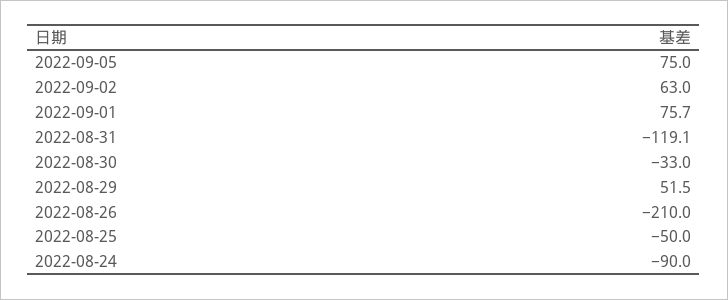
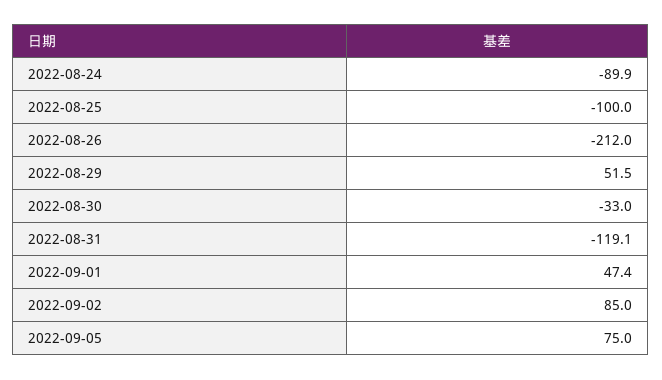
2022-09-02: 63 -> 85
2022-09-01: 75.7 -> 47.4
2022-08-26: -210 -> -212
2022-08-25: -50 -> -100
2022-08-24: -90 -> -89.9

